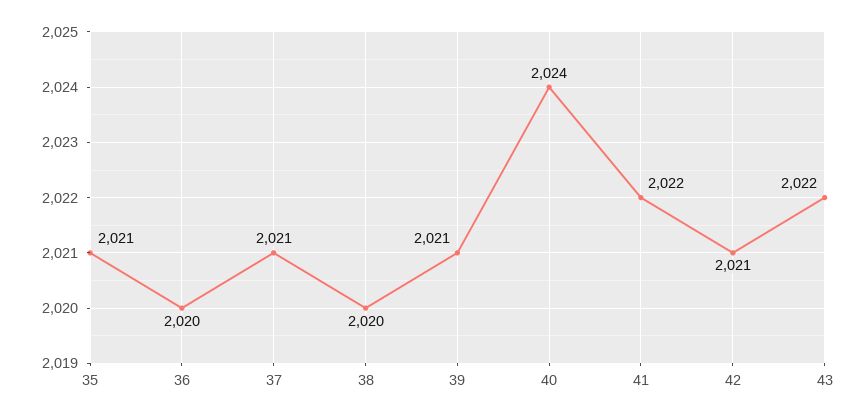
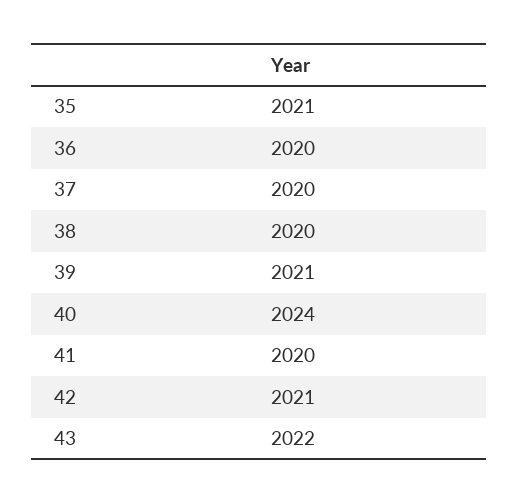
37: 2021 -> 2020
41: 2022 -> 2020

